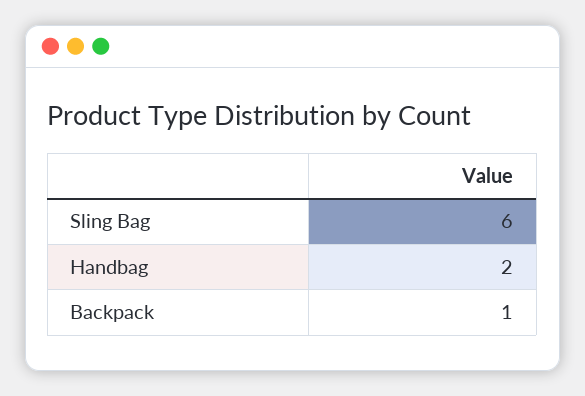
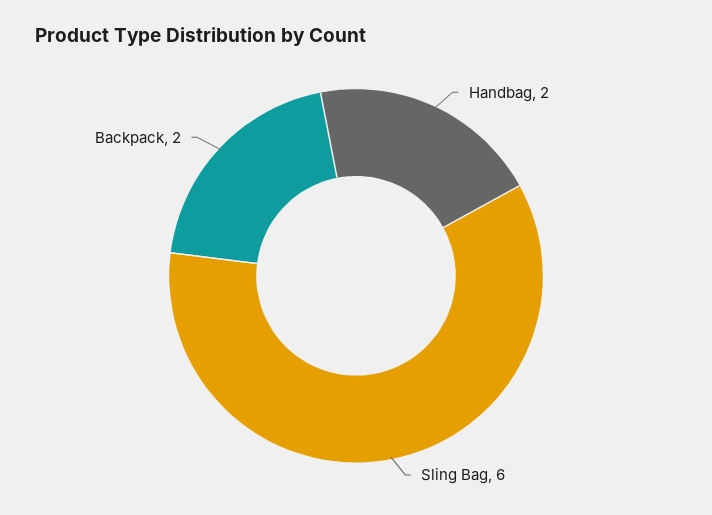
Backpack: 1 -> 2

